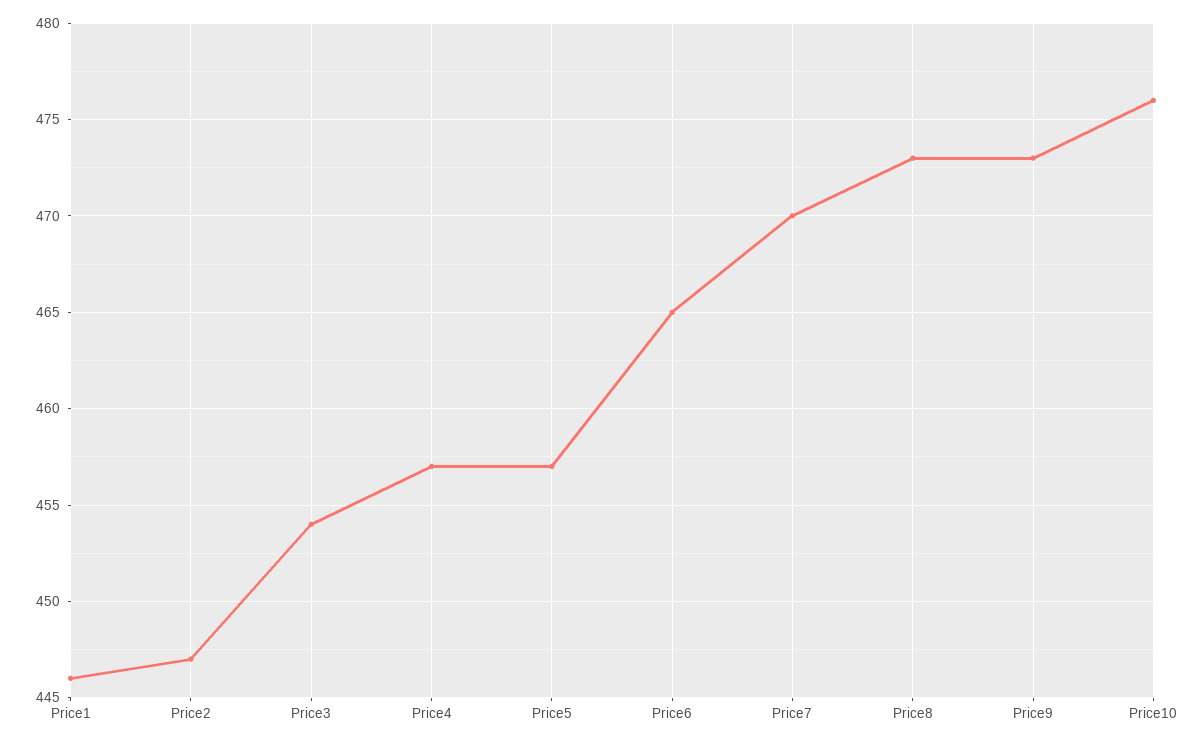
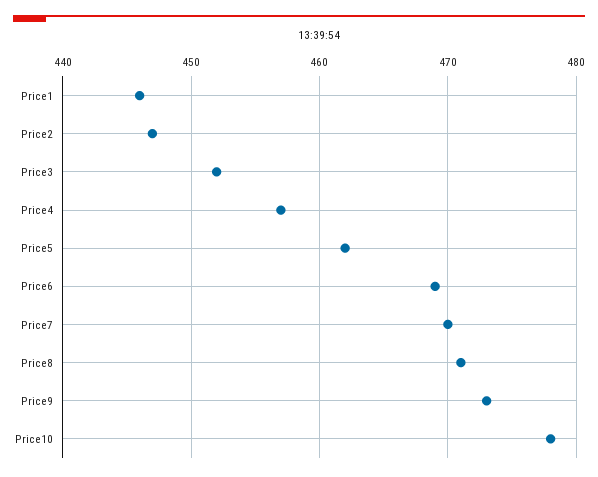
Price3: 454 -> 452
Price5: 457 -> 462
Price6: 465 -> 469
Price8: 473 -> 471
Price10: 476 -> 478

